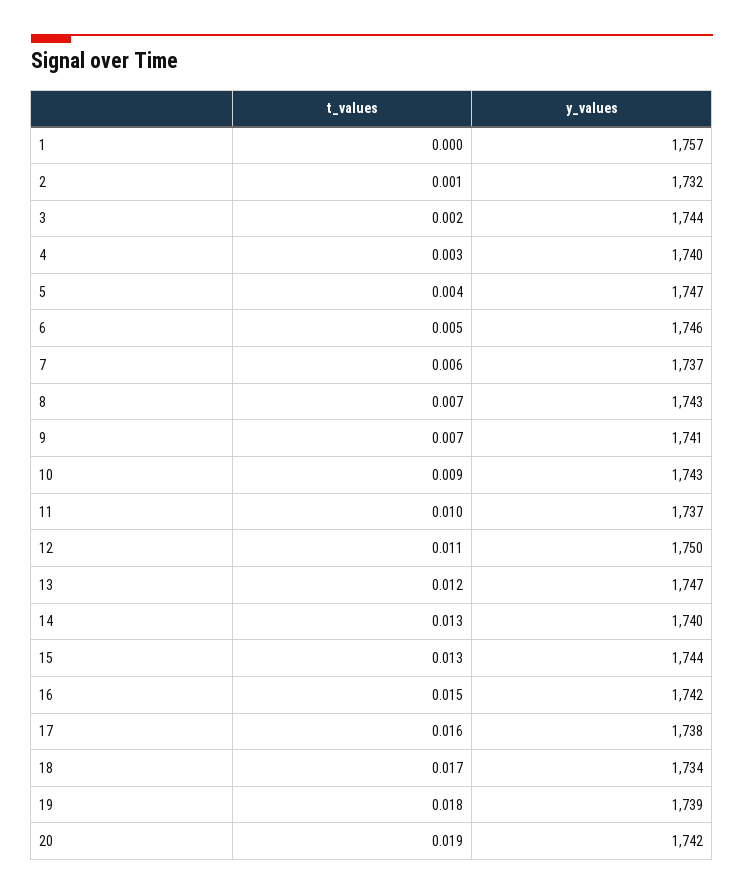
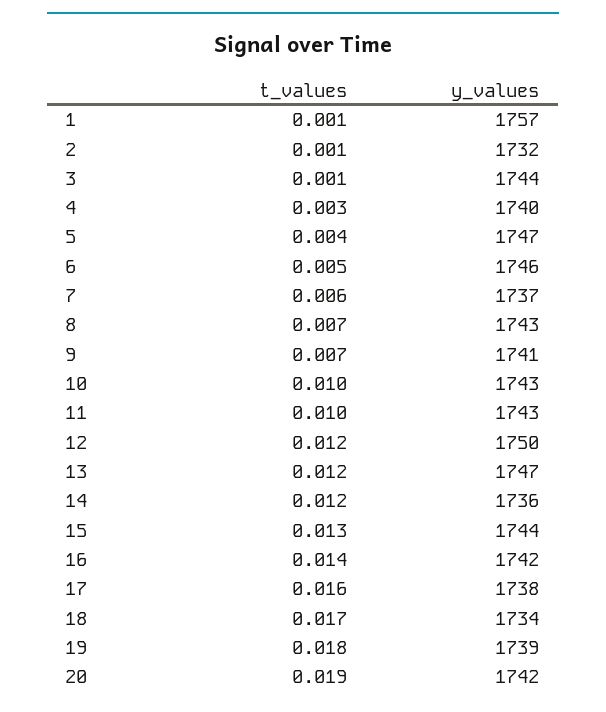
t_values, 1: 0 -> 0.001
t_values, 3: 0.002 -> 0.001
t_values, 10: 0.009 -> 0.01
y_values, 11: 1737 -> 1743
t_values, 12: 0.011 -> 0.012
t_values, 14: 0.013 -> 0.012
y_values, 14: 1740 -> 1736
t_values, 16: 0.015 -> 0.014

